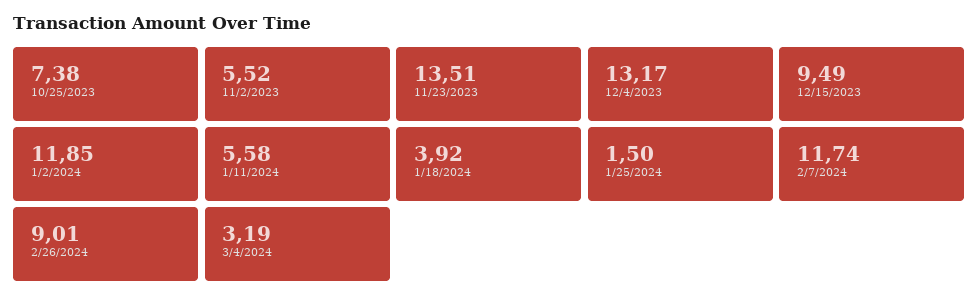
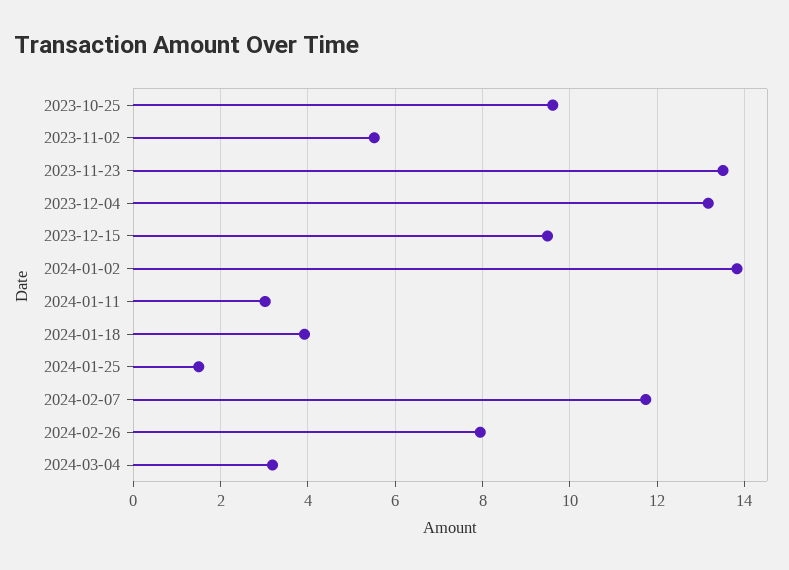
10/25/2023: 7.38 -> 9.6
1/2/2024: 11.85 -> 13.8
1/11/2024: 5.58 -> 3
2/26/2024: 9.01 -> 8

